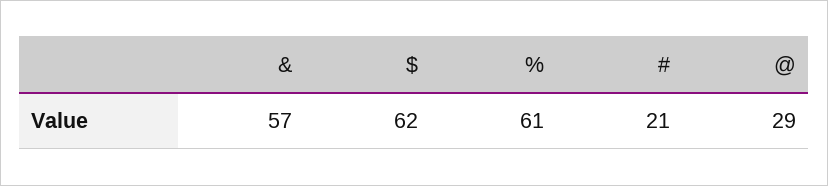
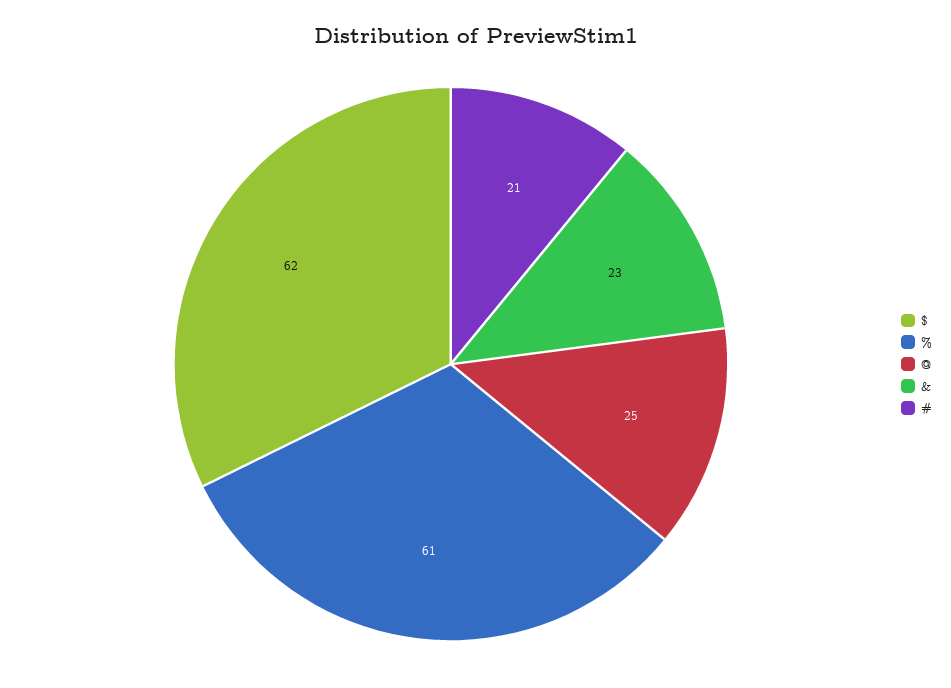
&: 57 -> 23
@: 29 -> 25

